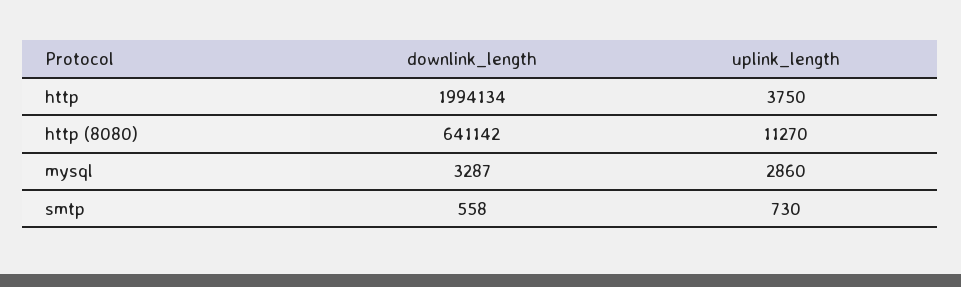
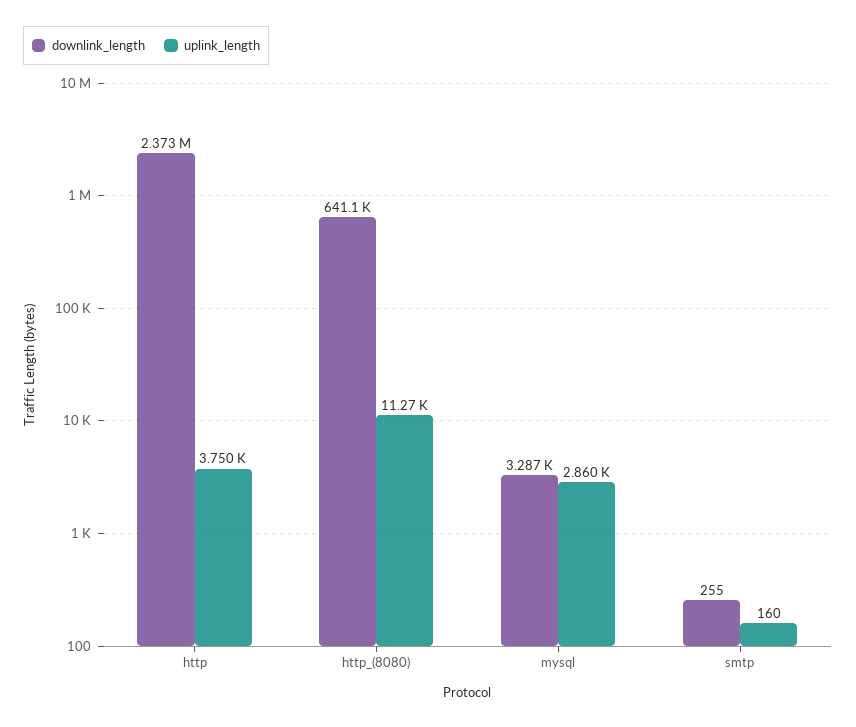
downlink_length, http: 1994134 -> 2373000
downlink_length, smtp: 558 -> 255
uplink_length, smtp: 730 -> 160

